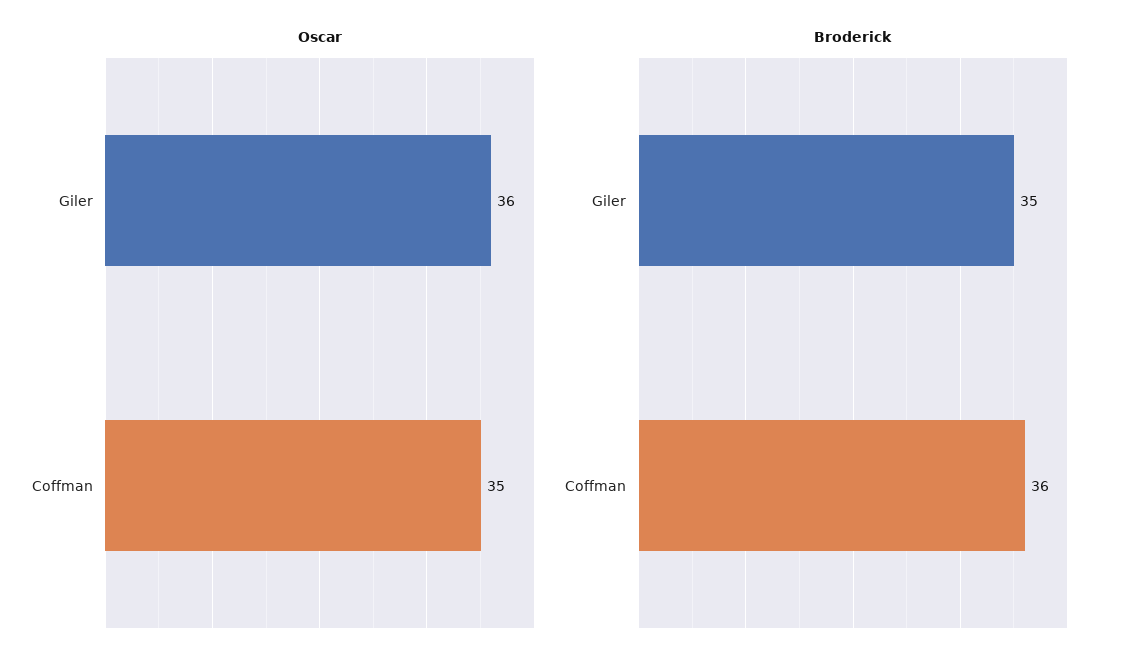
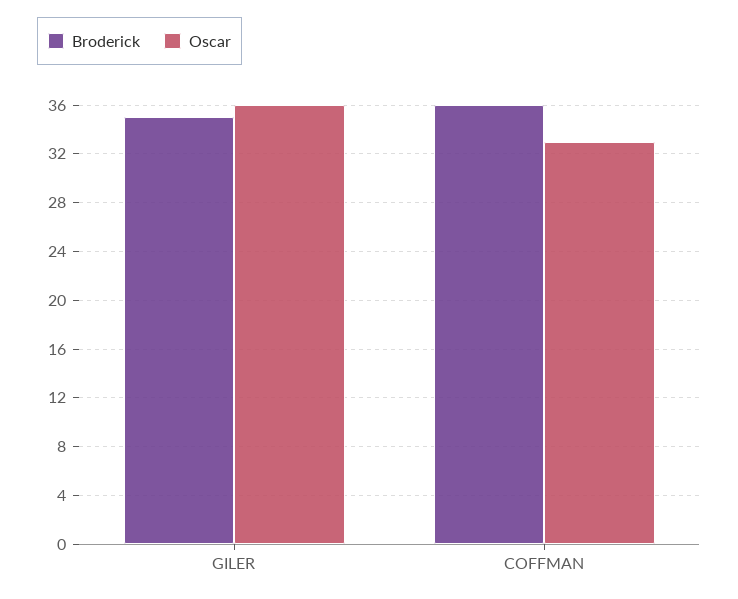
Oscar, Coffman: 35 -> 33

